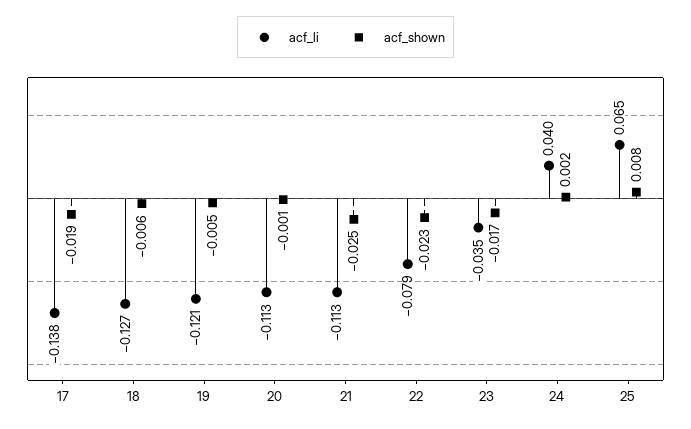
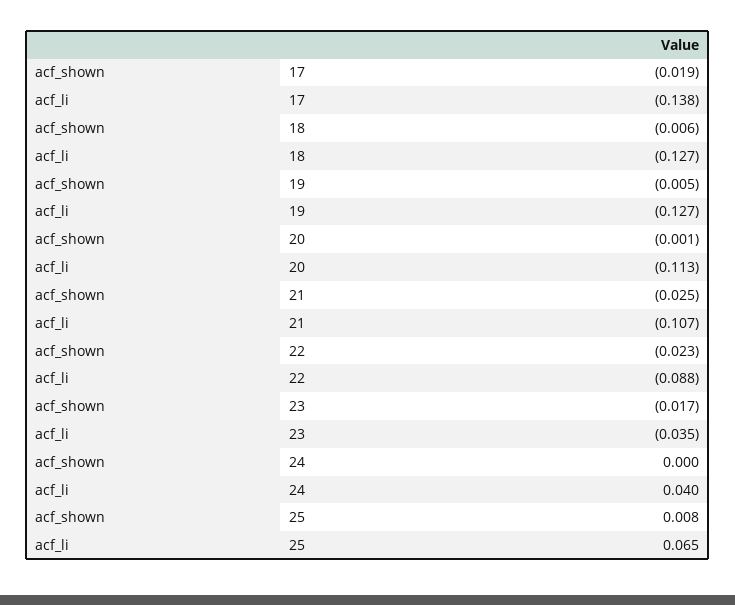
acf_li, 19: -0.121 -> -0.127
acf_li, 21: -0.113 -> -0.107
acf_li, 22: -0.079 -> -0.088
acf_shown, 24: 0.002 -> 0

